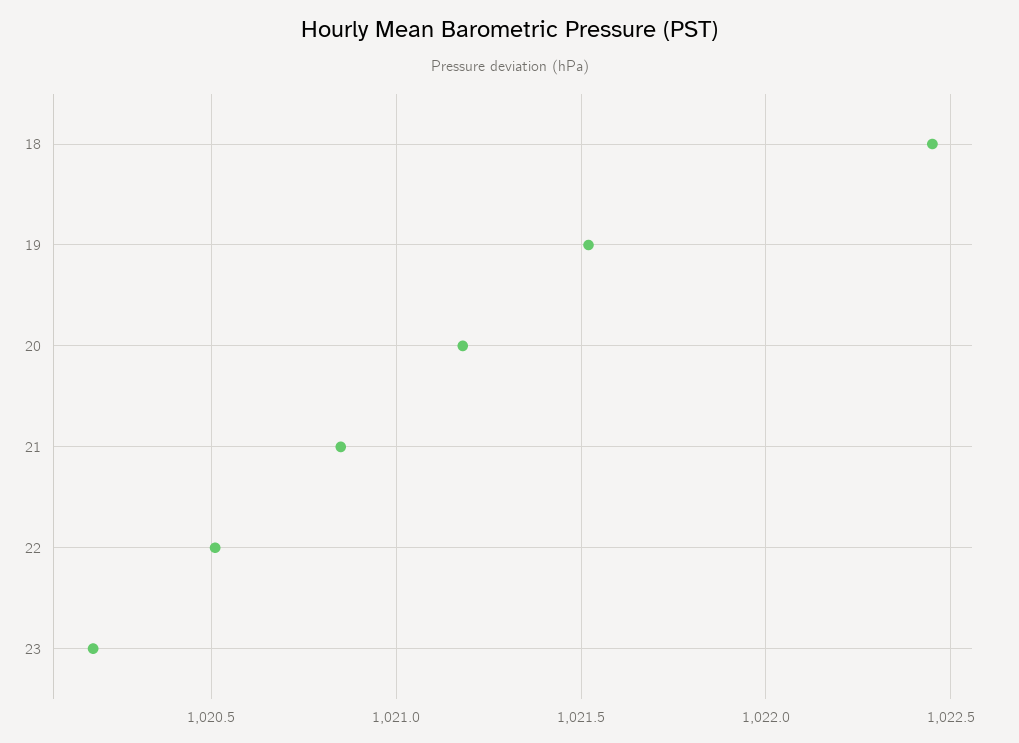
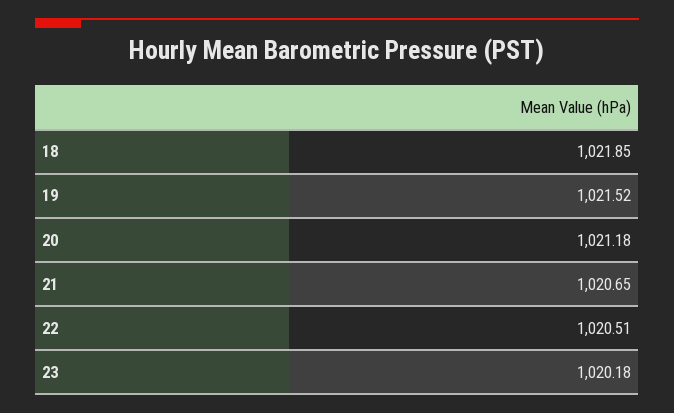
18: 1022.45 -> 1021.85
21: 1020.85 -> 1020.65

